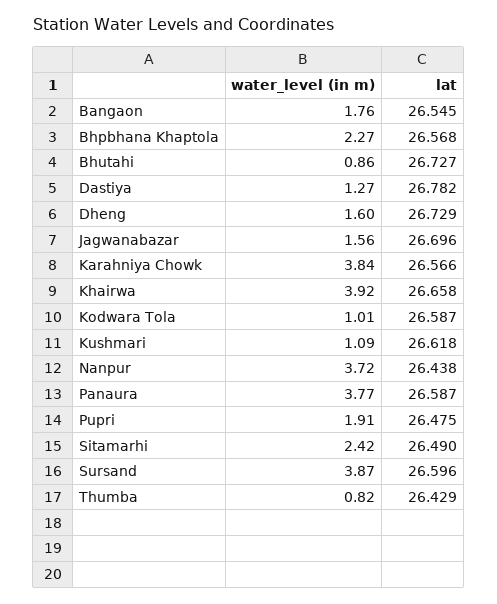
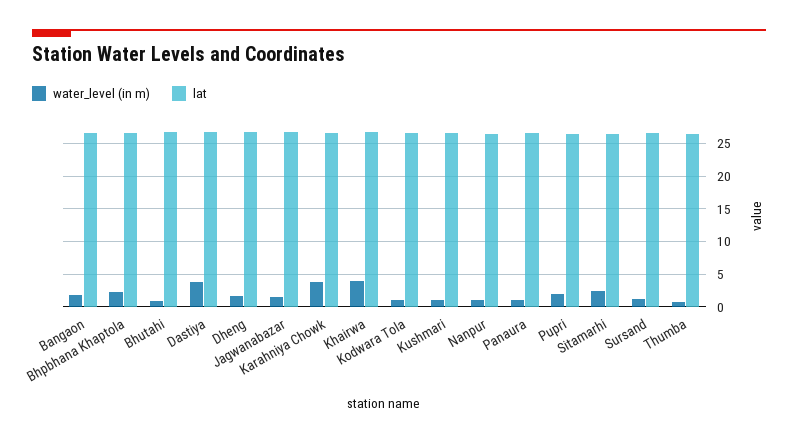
water_level (in m), Dastiya: 1.27 -> 4
water_level (in m), Nanpur: 3.72 -> 1
water_level (in m), Panaura: 3.77 -> 1
water_level (in m), Sursand: 3.87 -> 1

